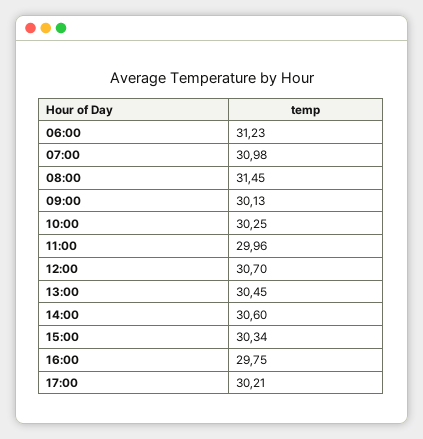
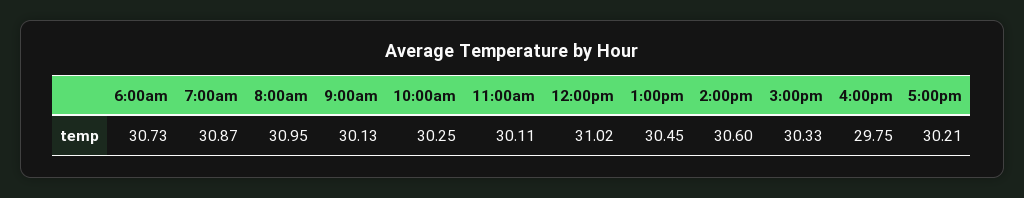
06:00: 31.23 -> 30.73
07:00: 30.98 -> 30.87
08:00: 31.45 -> 30.95
11:00: 29.96 -> 30.11
12:00: 30.7 -> 31.02
15:00: 30.34 -> 30.33

